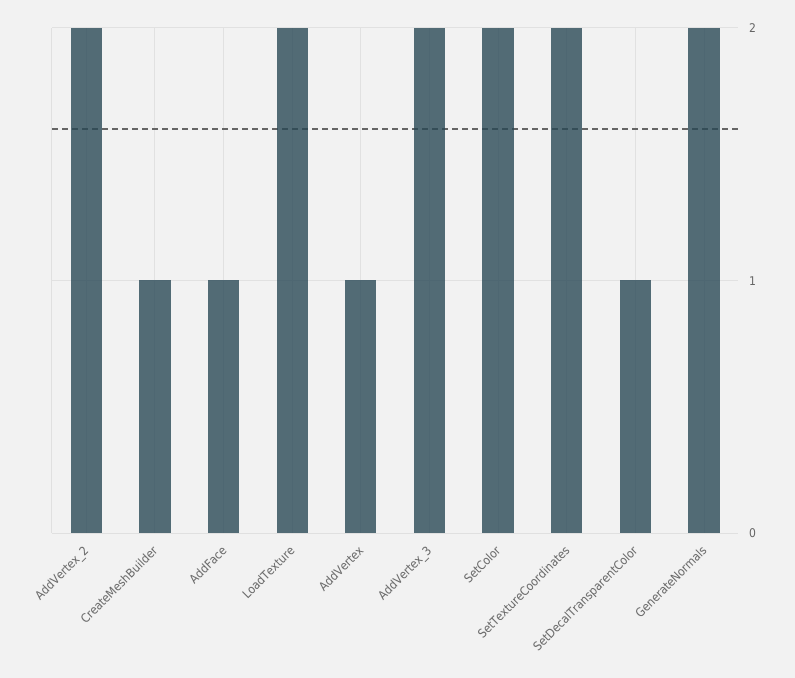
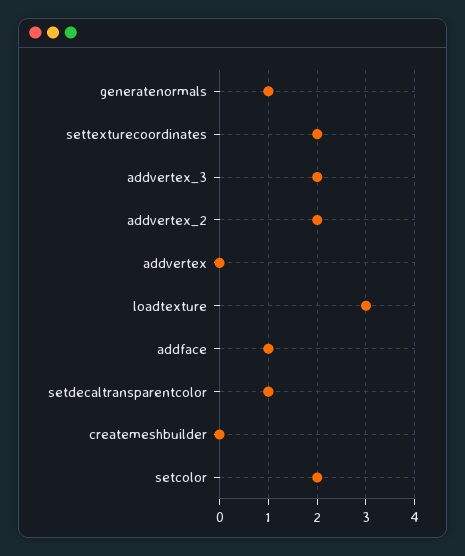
CreateMeshBuilder: 1 -> 0
LoadTexture: 2 -> 3
AddVertex: 1 -> 0
GenerateNormals: 2 -> 1

